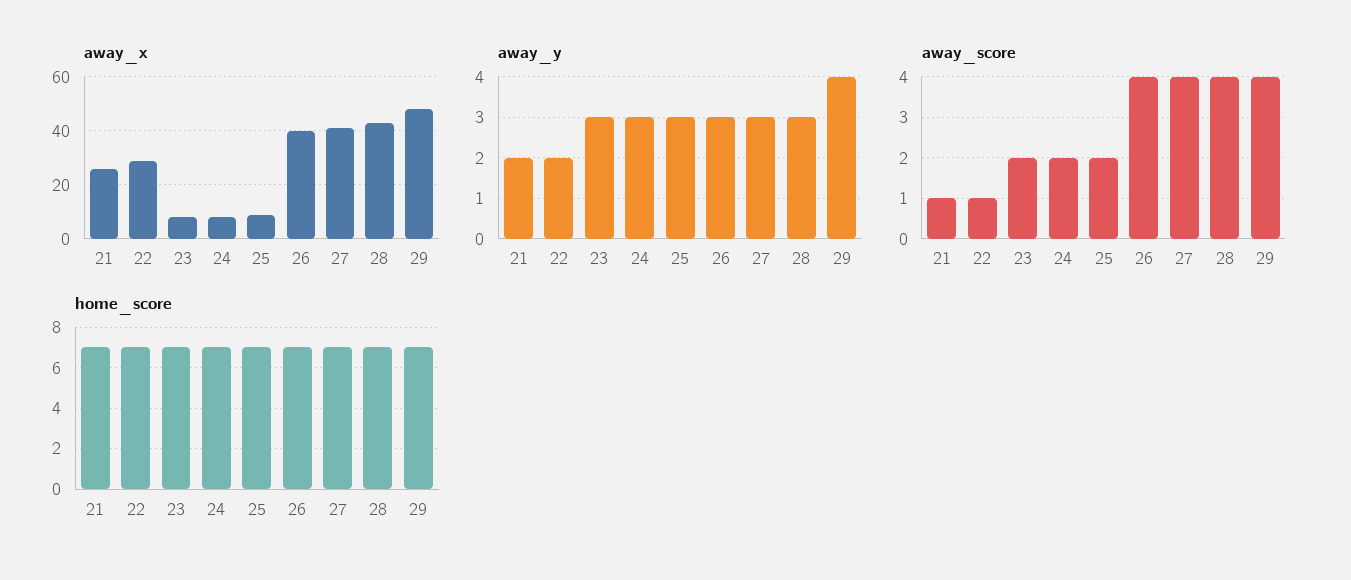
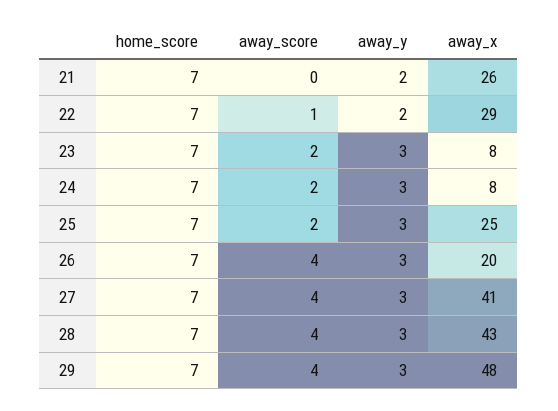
away_x, 25: 10 -> 25
away_x, 26: 40 -> 20
away_y, 29: 4 -> 3
away_score, 21: 1 -> 0

